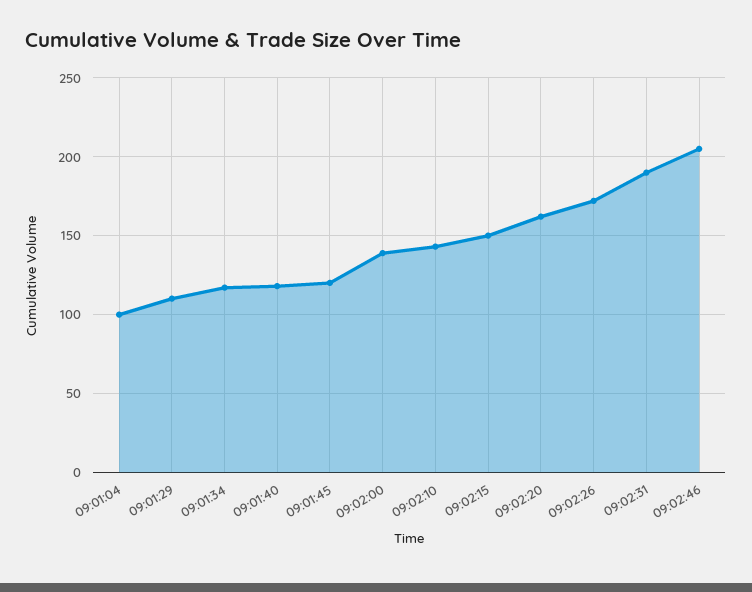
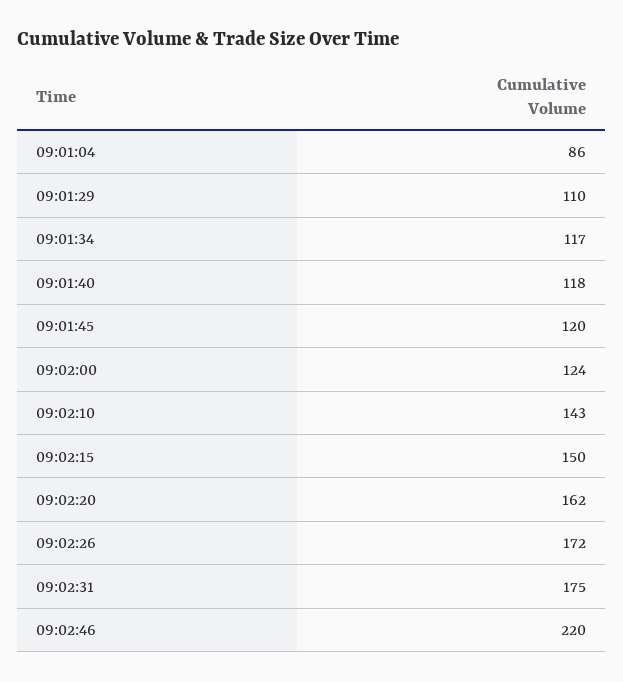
09:01:04: 100 -> 86
09:02:00: 140 -> 124
09:02:31: 190 -> 175
09:02:46: 205 -> 220

